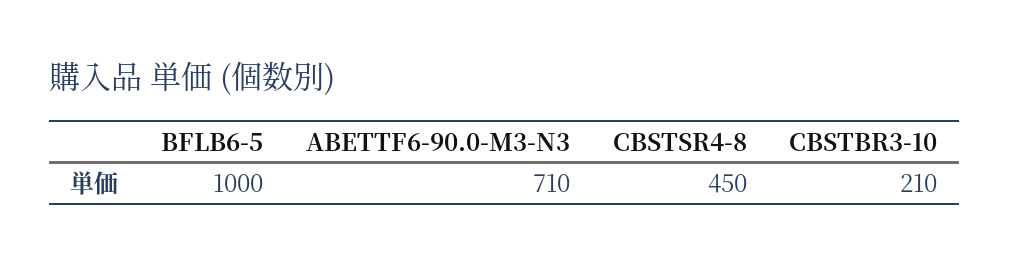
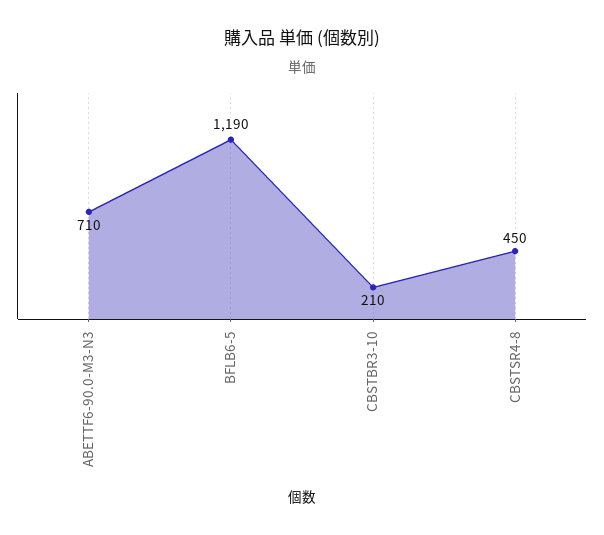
BFLB6-5: 1000 -> 1190

